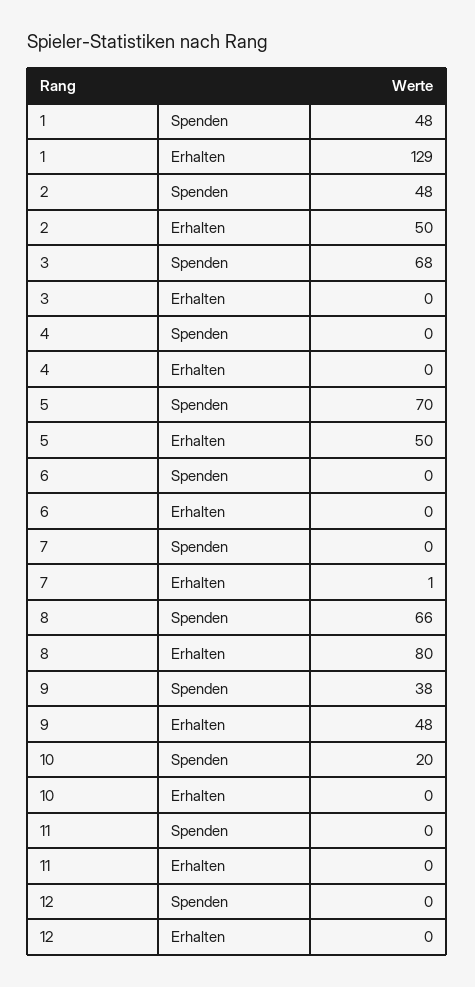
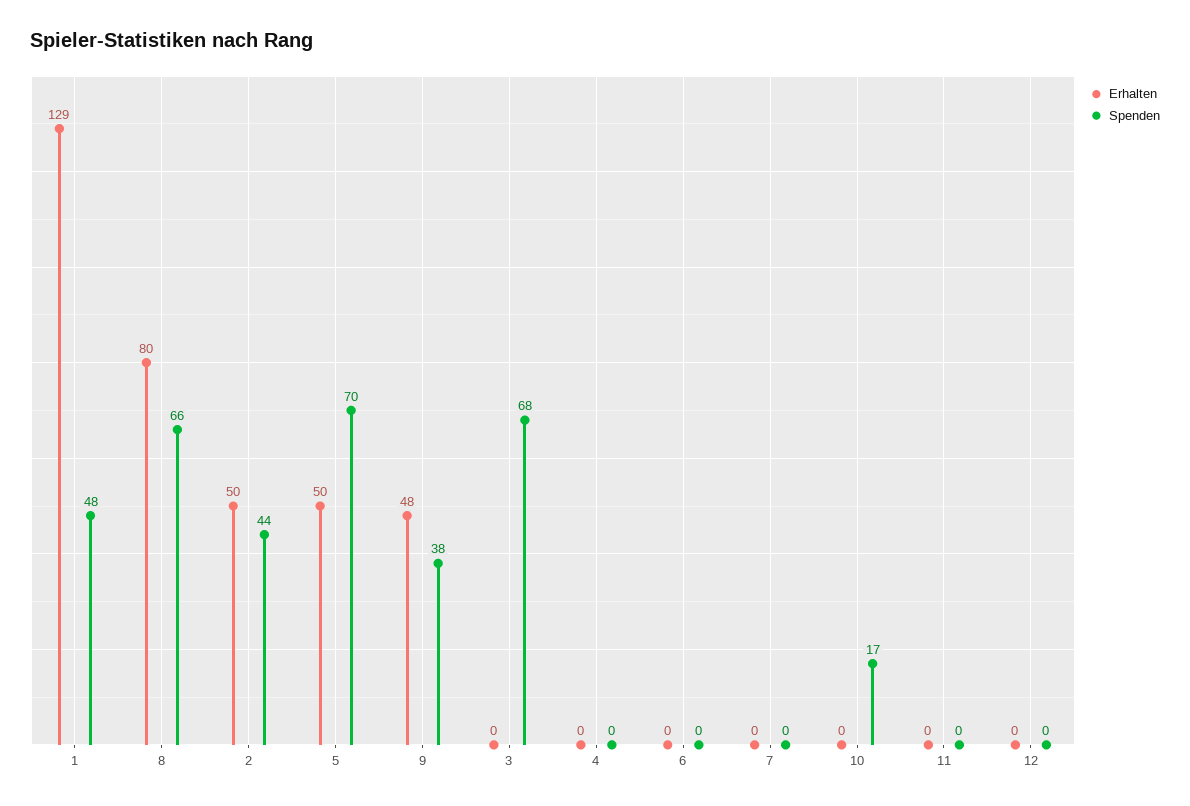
Spenden, 2: 48 -> 44
Erhalten, 7: 1 -> 0
Spenden, 10: 20 -> 17

